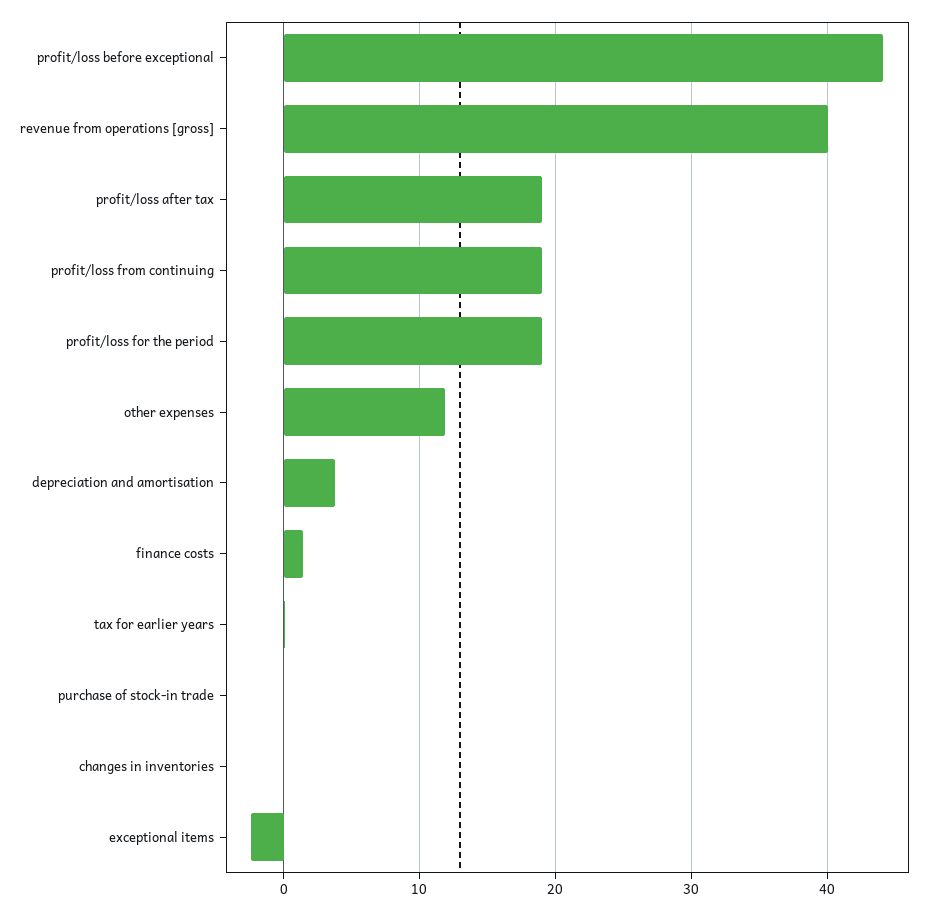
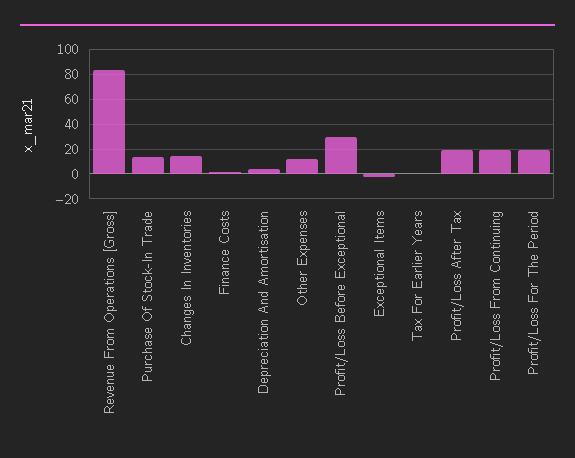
profit/loss before exceptional: 44 -> 30
revenue from operations [gross]: 40 -> 85
purchase of stock-in trade: 0 -> 15
changes in inventories: 0 -> 15

